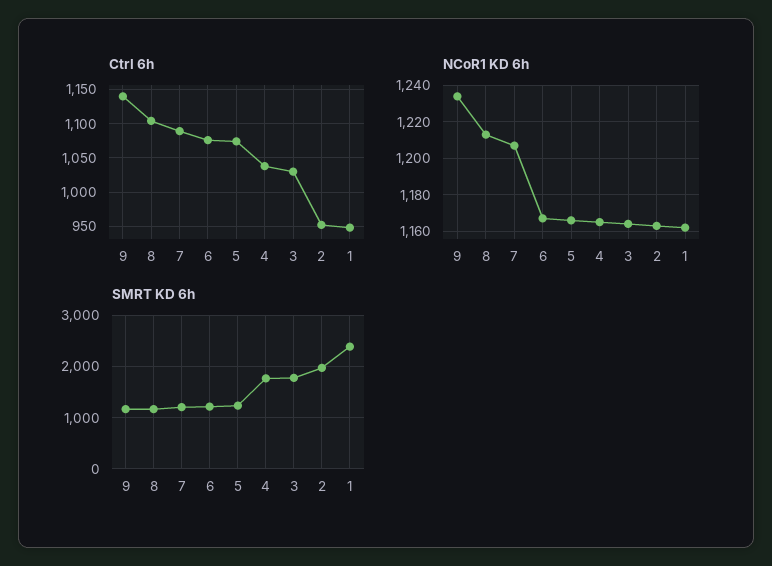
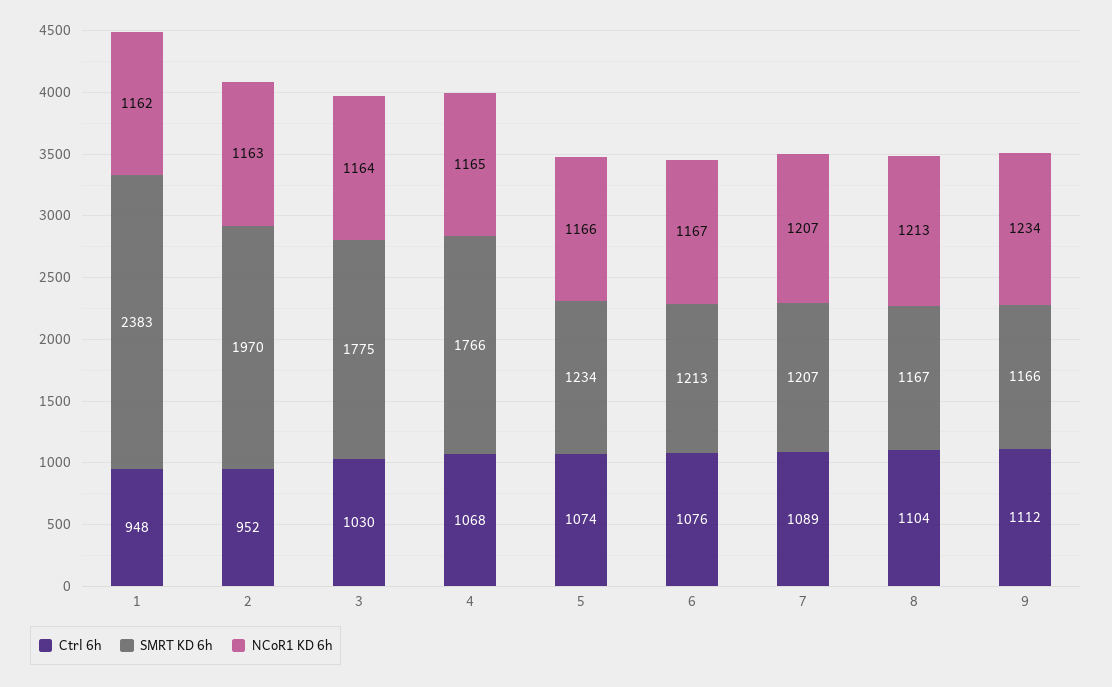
Ctrl 6h, 9: 1140 -> 1112
Ctrl 6h, 4: 1040 -> 1068

